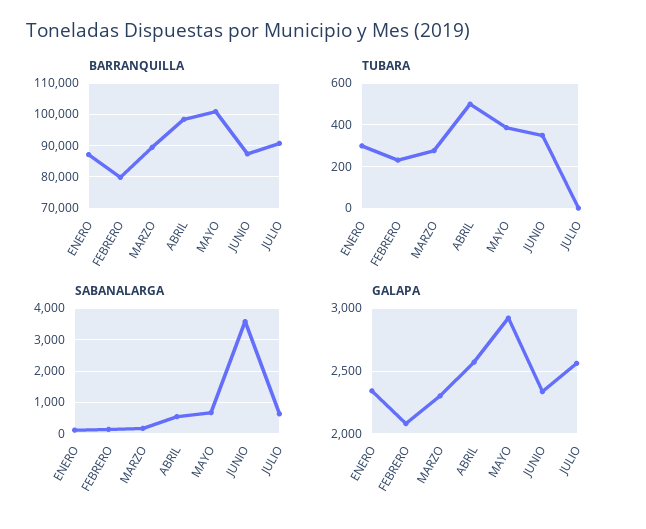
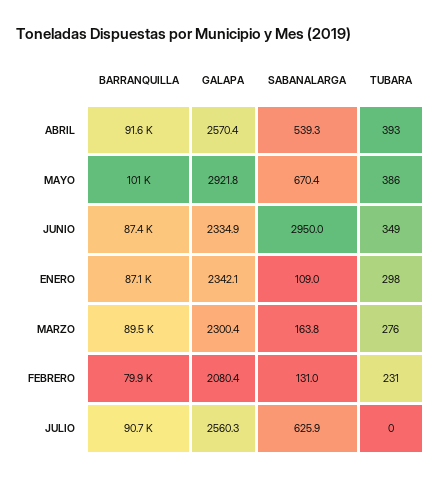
BARRANQUILLA, ABRIL: 98000 -> 91600
TUBARA, ABRIL: 500 -> 393
SABANALARGA, JUNIO: 3600 -> 2950

